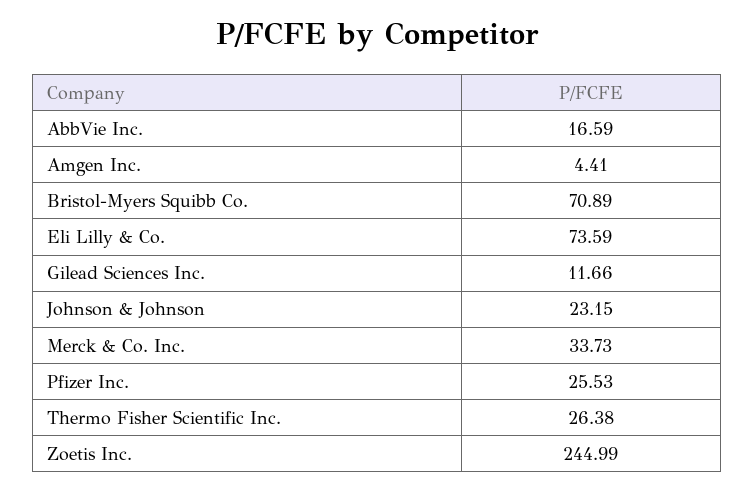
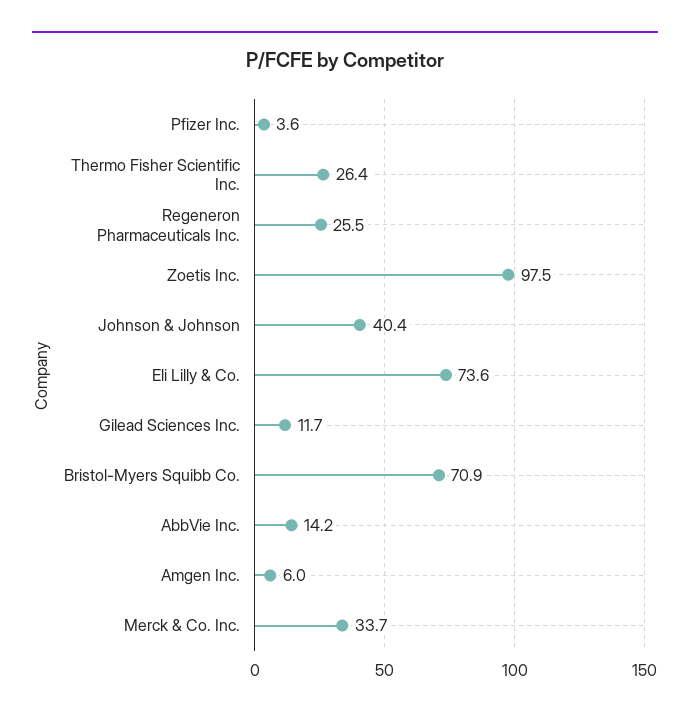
AbbVie Inc.: 16.59 -> 14.2
Amgen Inc.: 4.41 -> 6
Johnson & Johnson: 23.15 -> 40.4
Pfizer Inc.: 25.53 -> 3.6
Zoetis Inc.: 244.99 -> 97.5
Regeneron Pharmaceuticals Inc.: none -> 25.5

